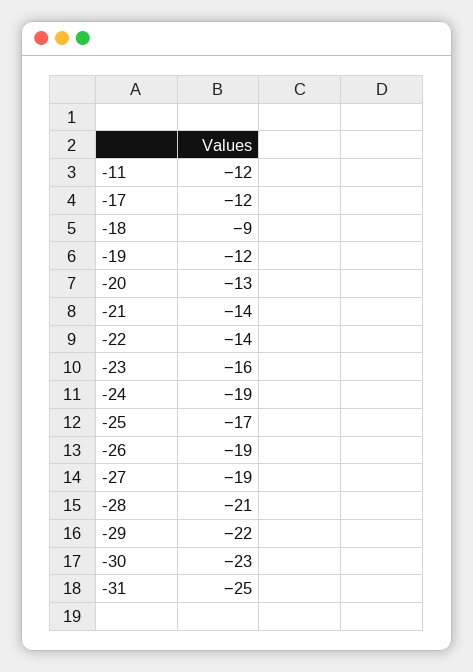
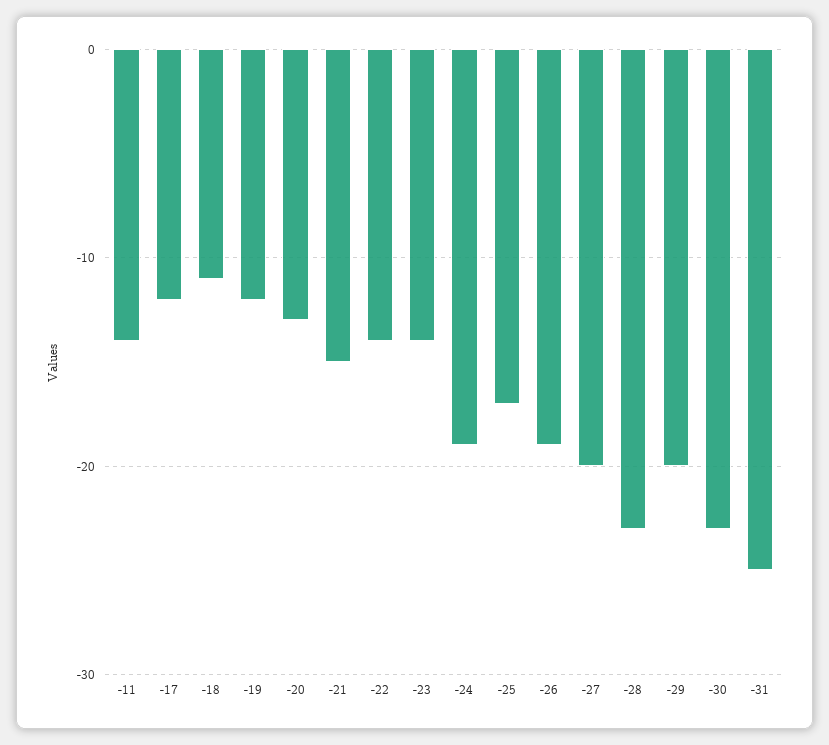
-11: -12 -> -14
-18: -9 -> -11
-21: -14 -> -15
-23: -16 -> -14
-27: -19 -> -20
-28: -21 -> -23
-29: -22 -> -20

